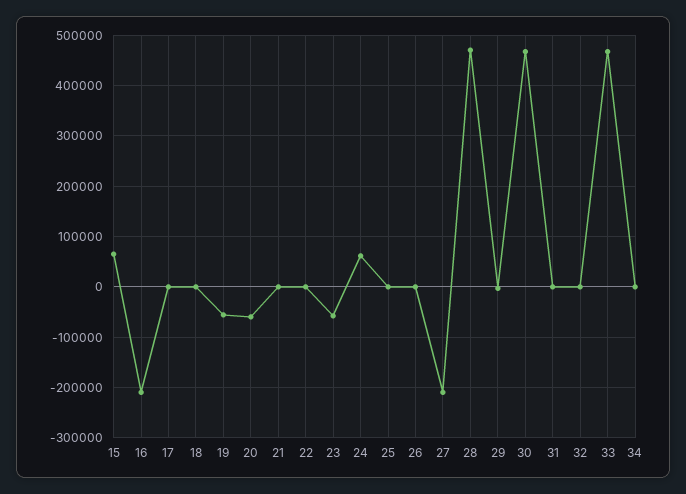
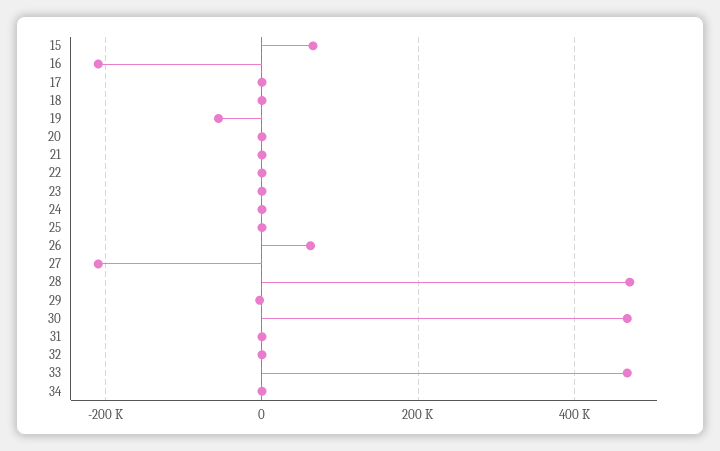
20: -60000 -> 0
23: -60000 -> 0
24: 60000 -> 0
26: 0 -> 60000

